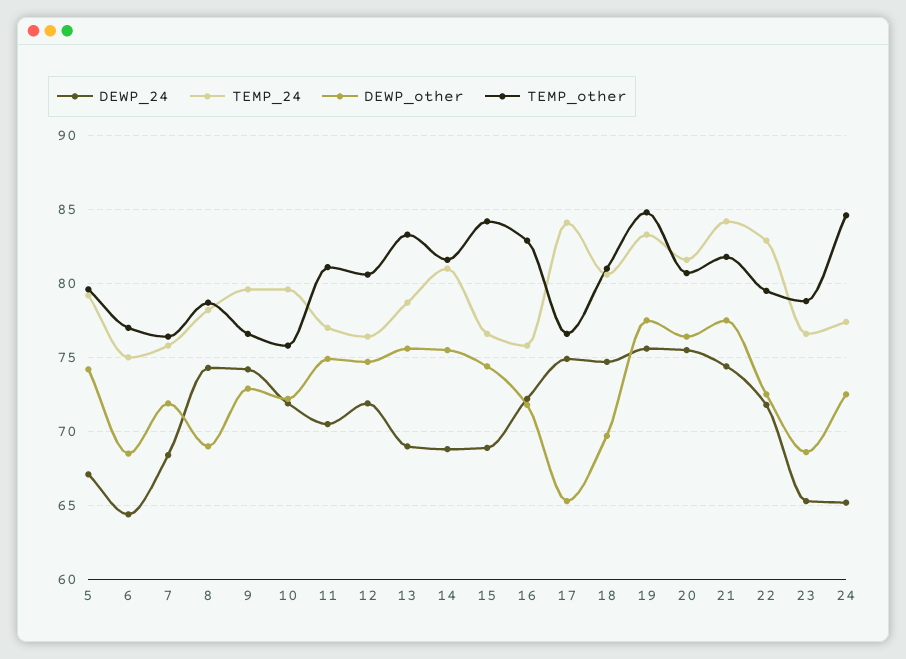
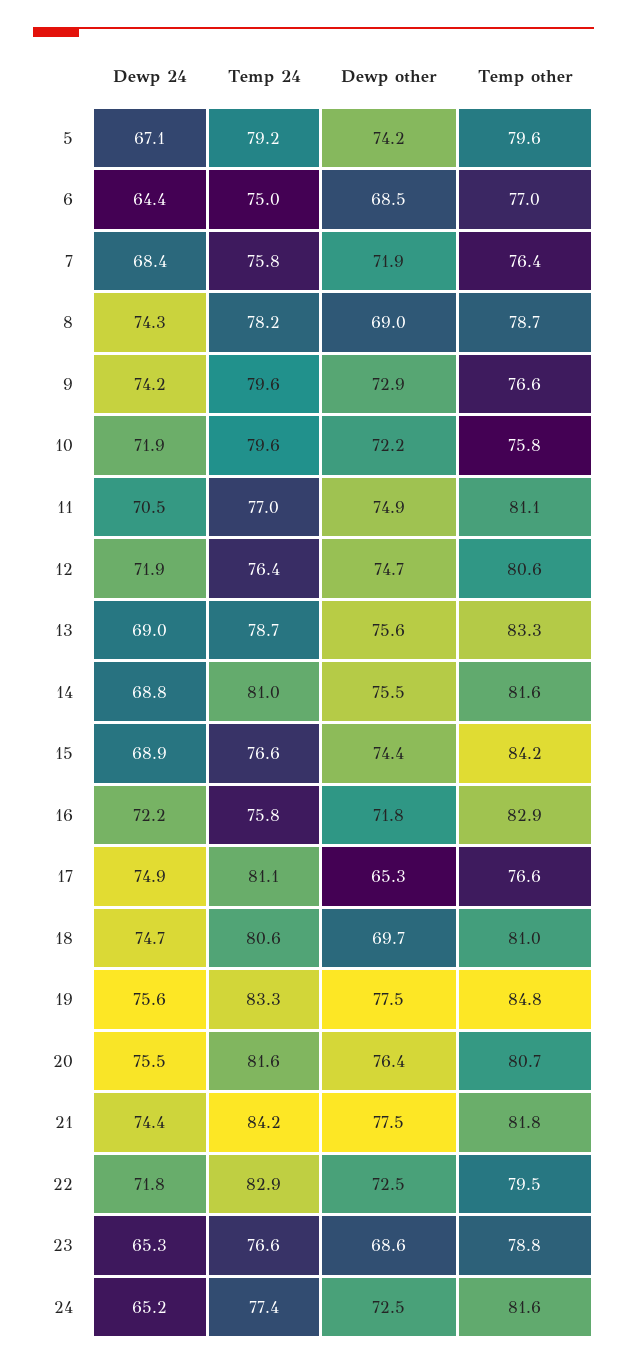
TEMP_24, 17: 84 -> 81.1
TEMP_other, 24: 84.5 -> 81.6

